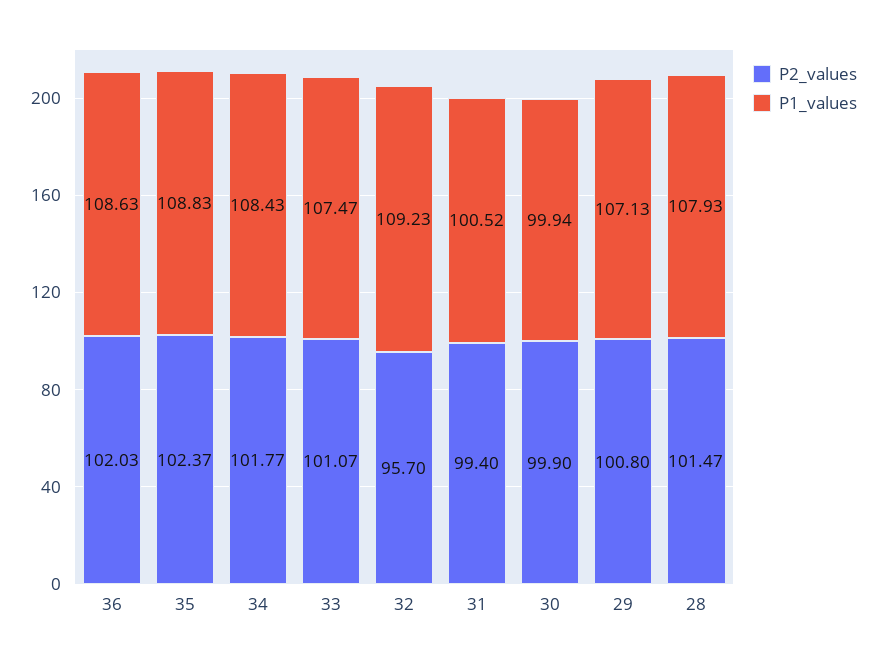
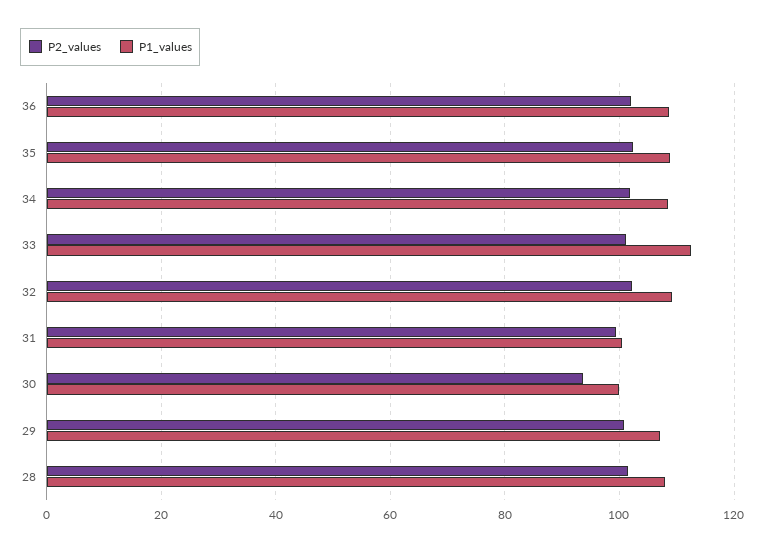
P1_values, 33: 107.47 -> 112
P2_values, 32: 95.7 -> 102
P2_values, 30: 99.9 -> 94

